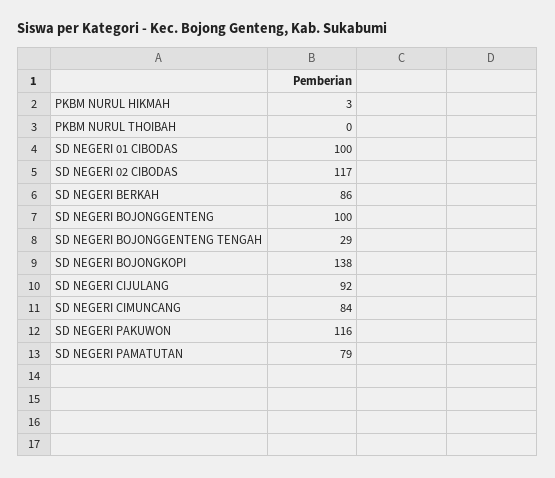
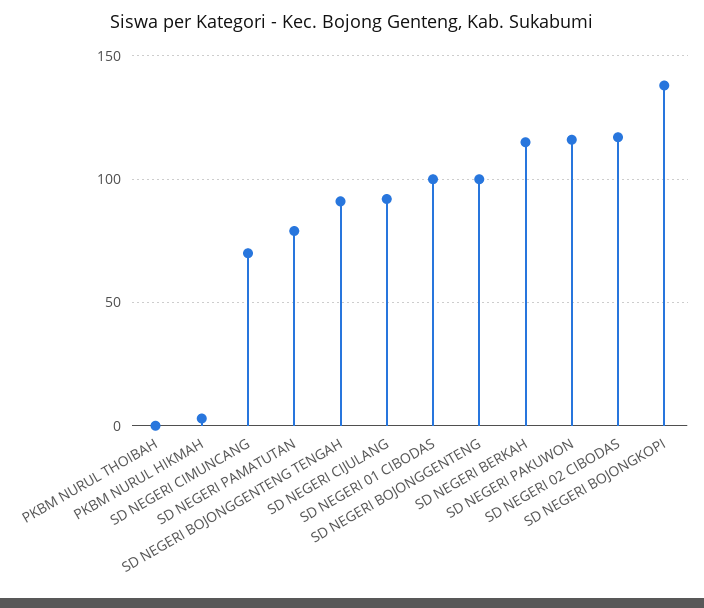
SD NEGERI BERKAH: 86 -> 115
SD NEGERI BOJONGGENTENG TENGAH: 29 -> 90
SD NEGERI CIMUNCANG: 84 -> 70

